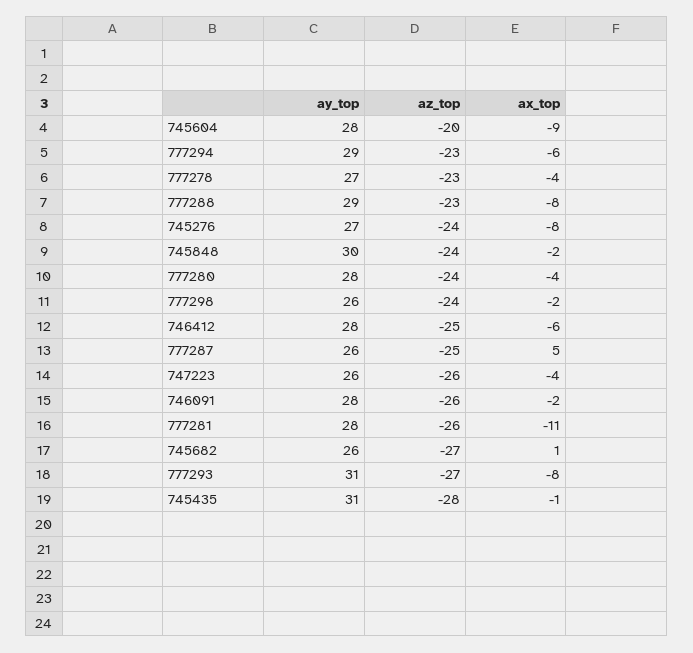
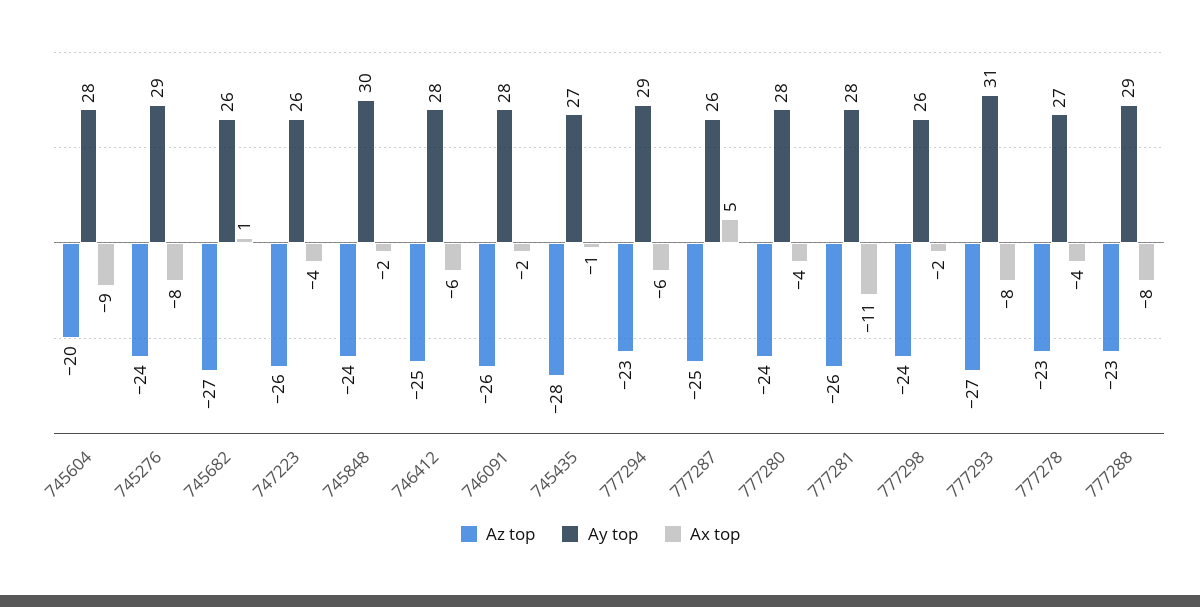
ay_top, 745276: 27 -> 29
ay_top, 745435: 31 -> 27

